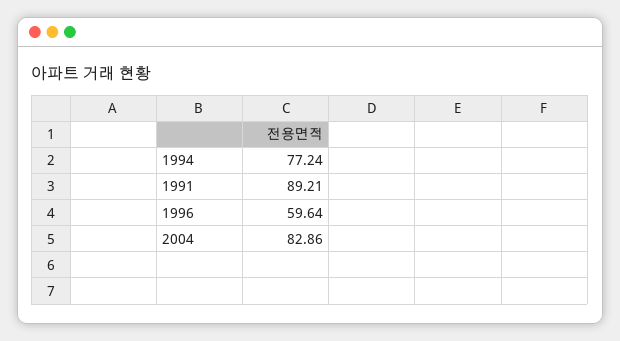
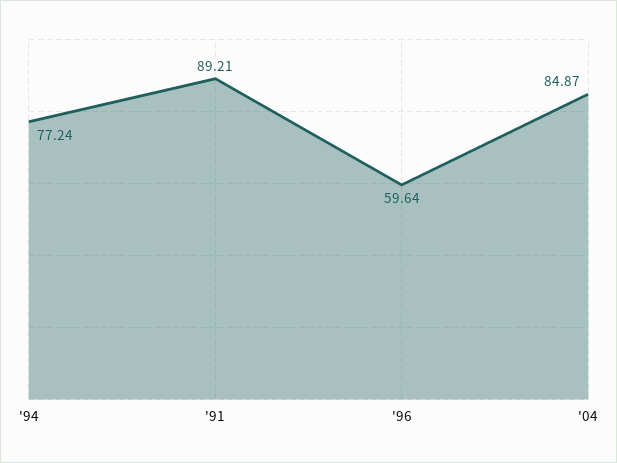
2004: 82.86 -> 84.87

